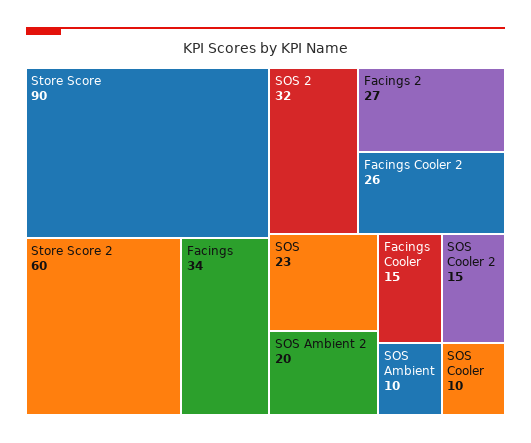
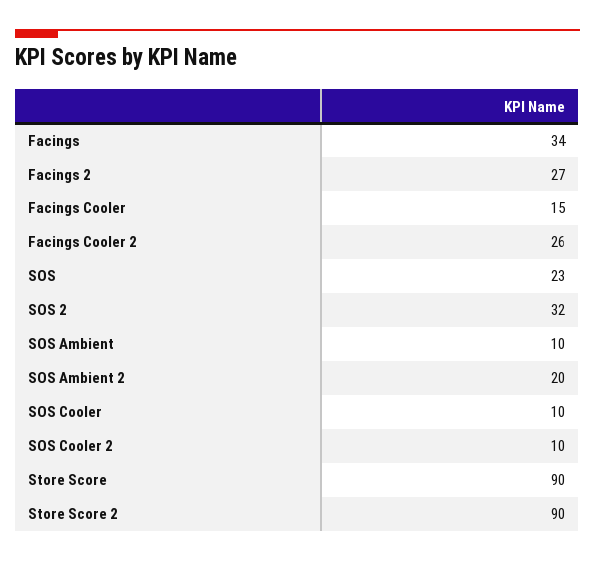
Store Score 2: 60 -> 90
SOS Cooler 2: 15 -> 10

